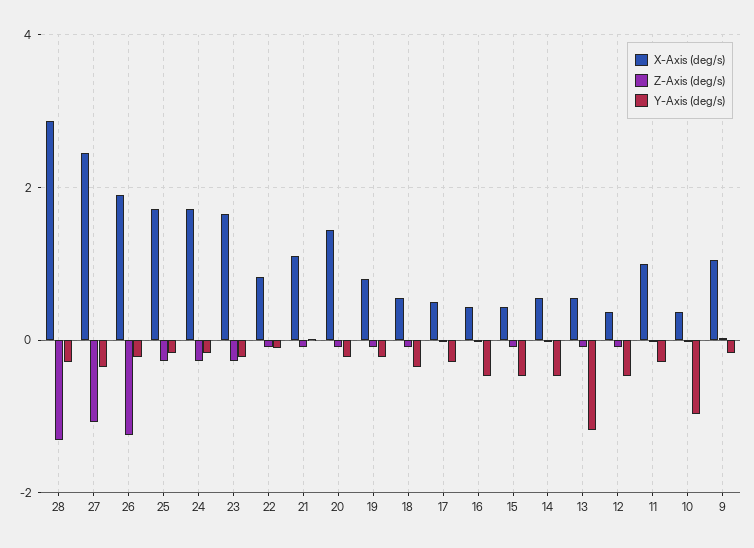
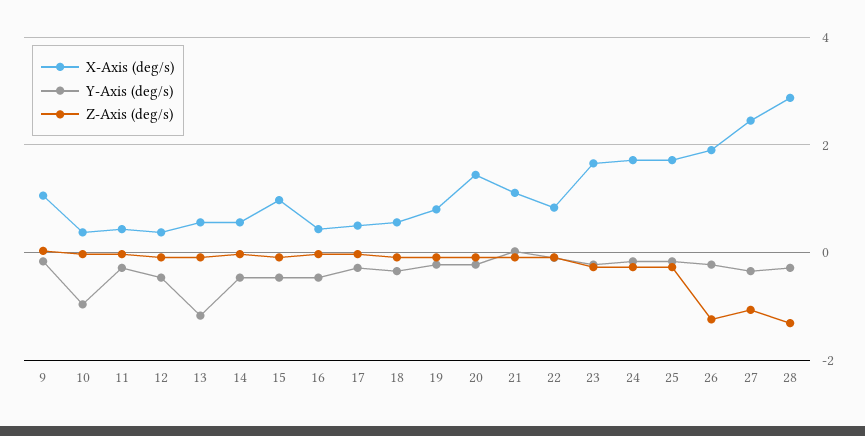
X-Axis (deg/s), 15: 0.4 -> 1
X-Axis (deg/s), 11: 1 -> 0.4

